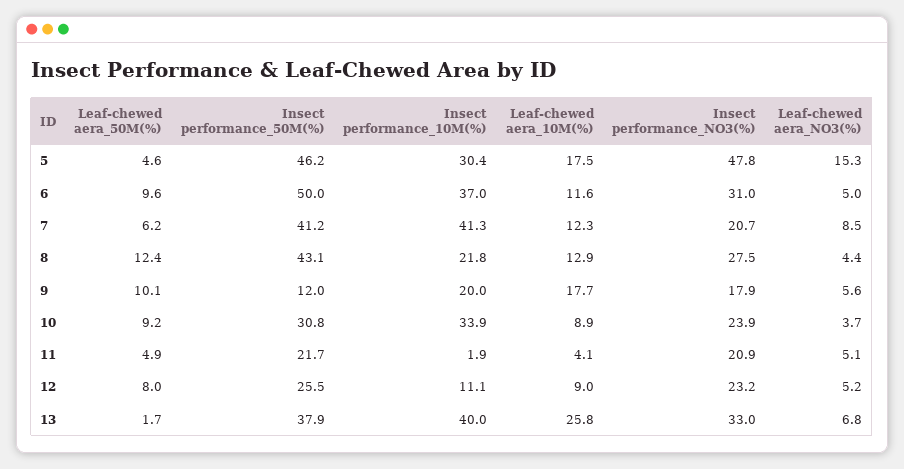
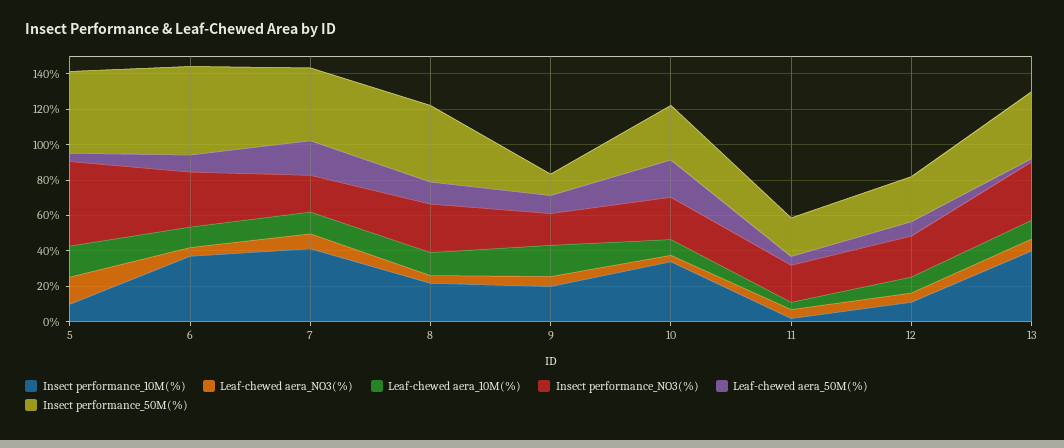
Insect performance_10M(%), 5: 30.4 -> 10
Leaf-chewed aera_50M(%), 7: 6.2 -> 20
Leaf-chewed aera_50M(%), 10: 9.2 -> 20
Leaf-chewed aera_10M(%), 13: 25.8 -> 10

